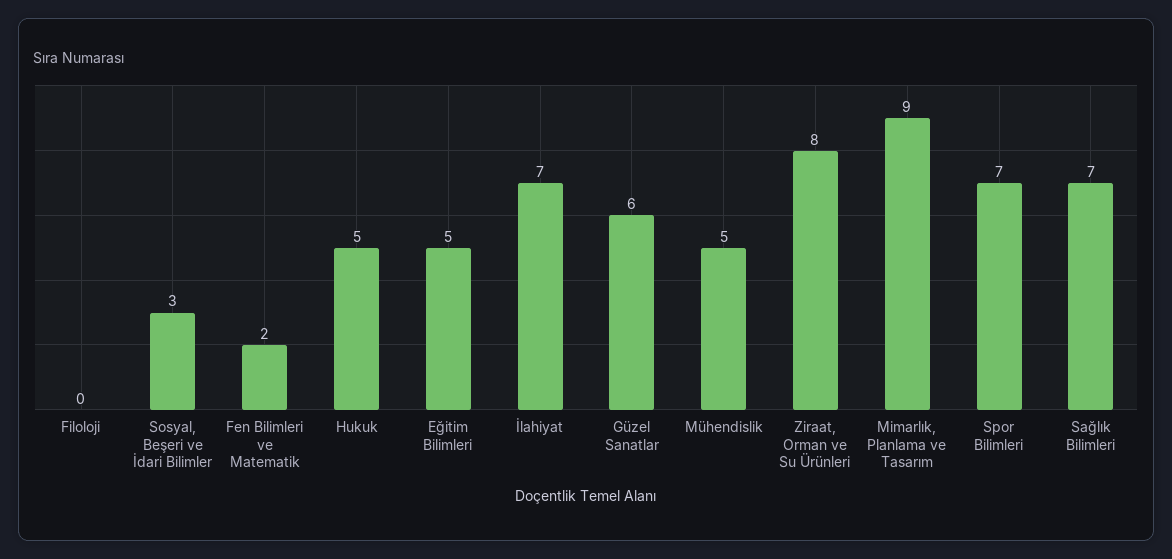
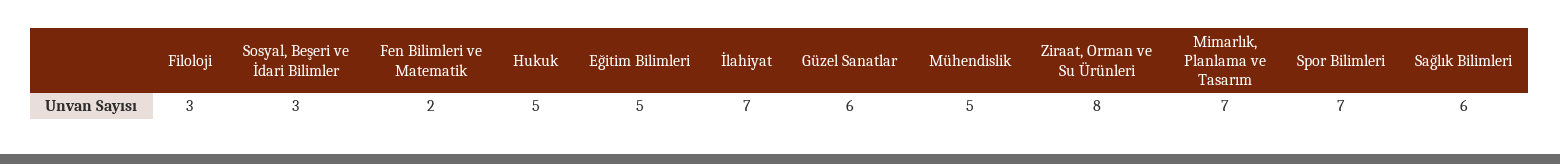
Filoloji: 0 -> 3
Mimarlık, Planlama ve Tasarım: 9 -> 7
Sağlık Bilimleri: 7 -> 6

